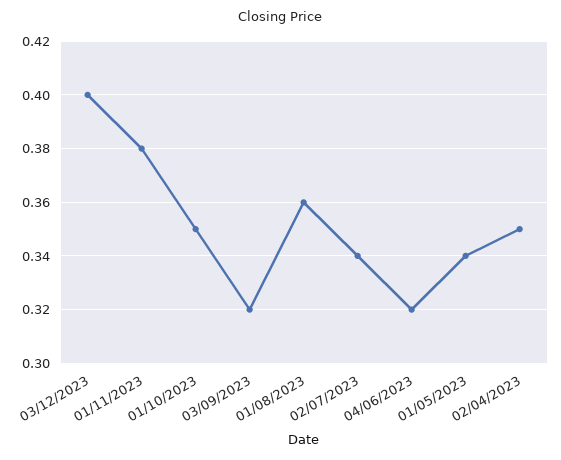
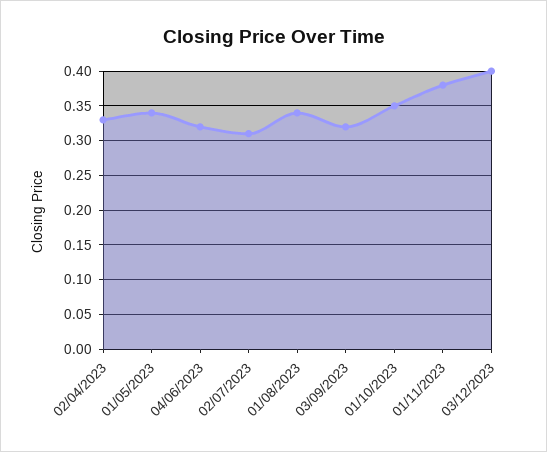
01/08/2023: 0.36 -> 0.34
02/07/2023: 0.34 -> 0.31
02/04/2023: 0.35 -> 0.33

